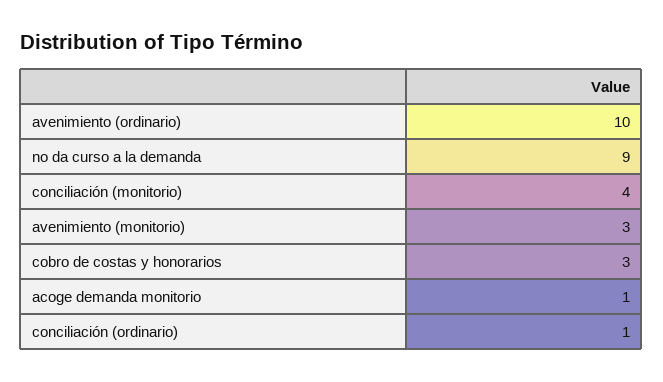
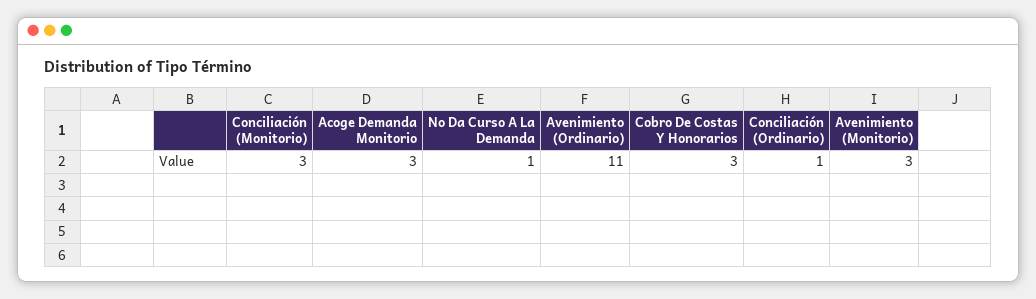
avenimiento (ordinario): 10 -> 11
no da curso a la demanda: 9 -> 1
conciliación (monitorio): 4 -> 3
acoge demanda monitorio: 1 -> 3

